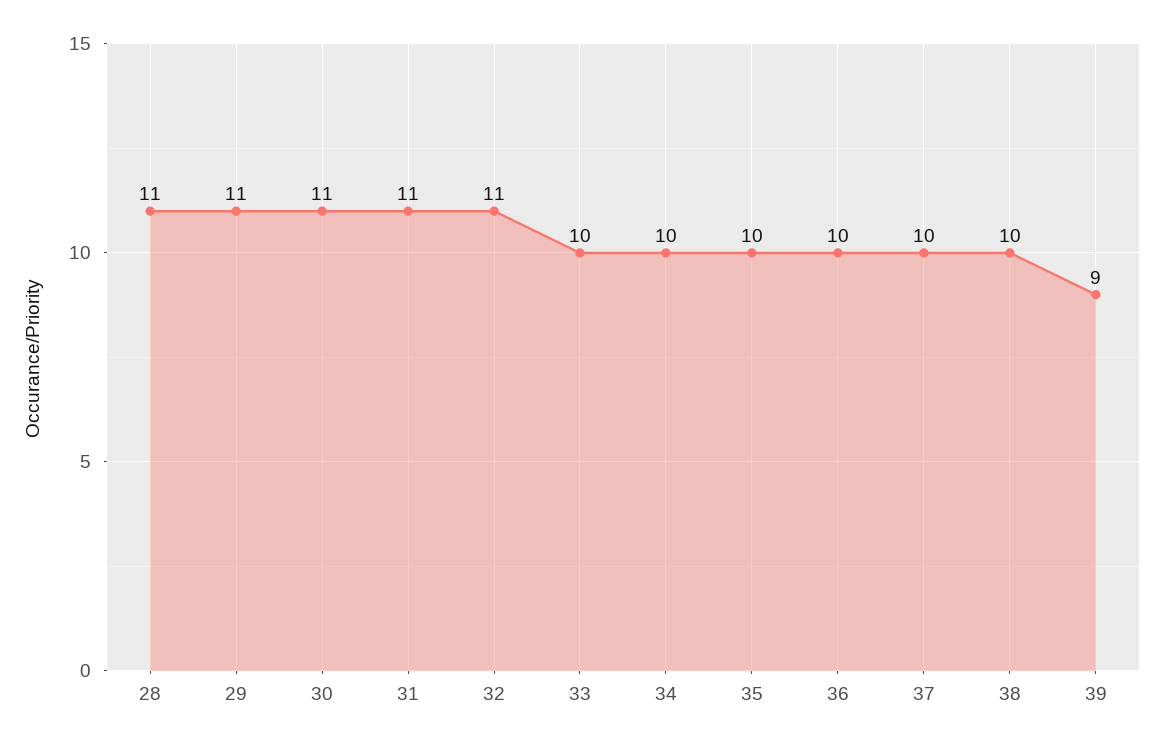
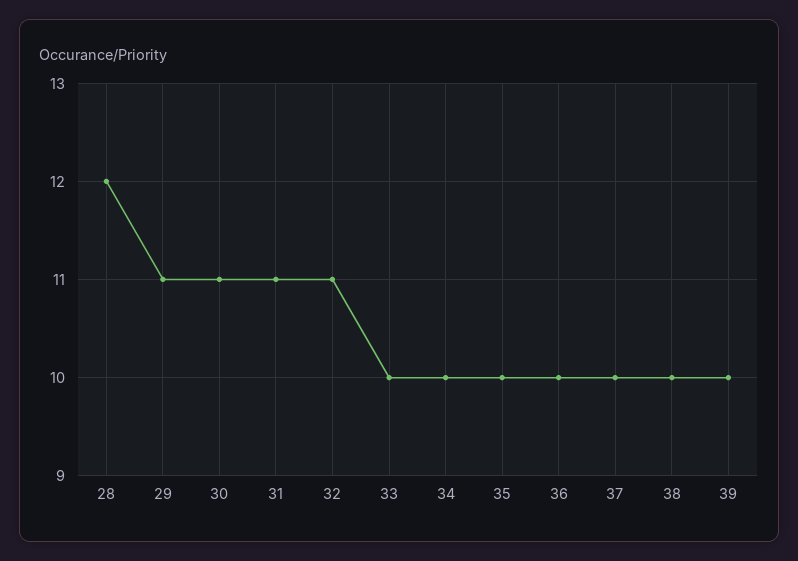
28: 11 -> 12
39: 9 -> 10

